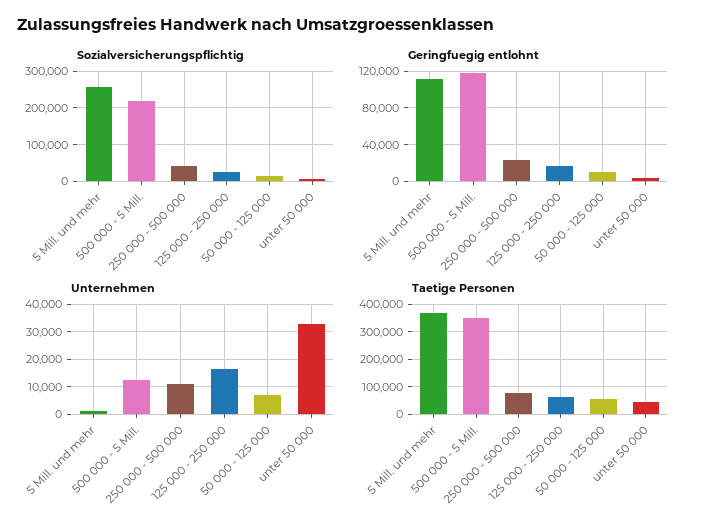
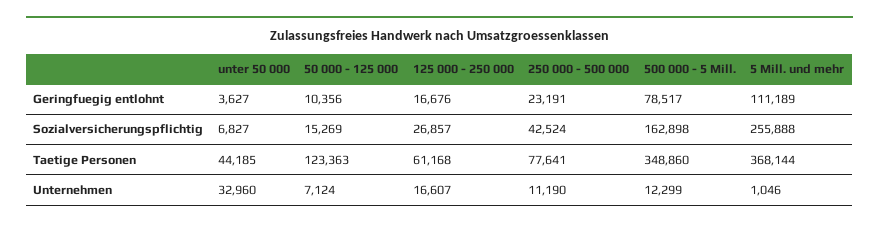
Sozialversicherungspflichtig, 500 000 - 5 Mill.: 220000 -> 162898
Geringfuegig entlohnt, 500 000 - 5 Mill.: 120000 -> 78517
Taetige Personen, 50 000 - 125 000: 50000 -> 123363

